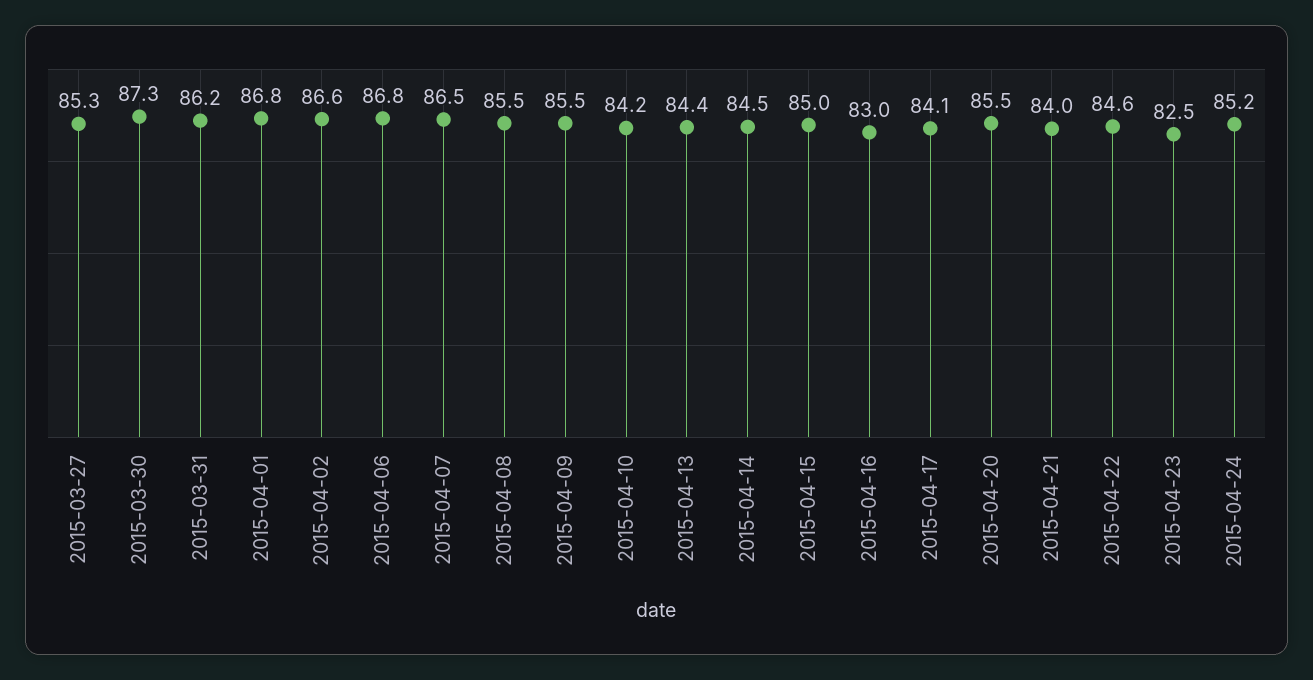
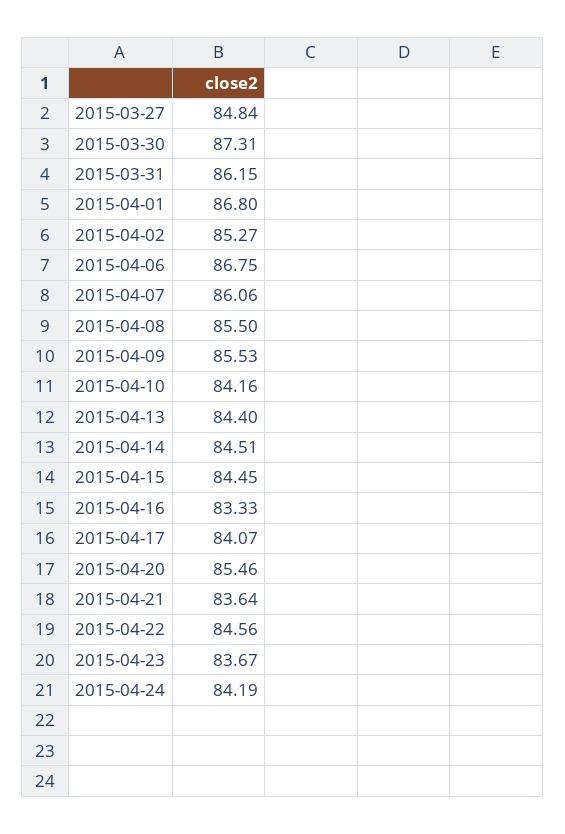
2015-03-27: 85.3 -> 84.84
2015-04-02: 86.6 -> 85.27
2015-04-07: 86.5 -> 86.06
2015-04-15: 85 -> 84.45
2015-04-16: 83 -> 83.33
2015-04-21: 84 -> 83.64
2015-04-23: 82.5 -> 83.67
2015-04-24: 85.2 -> 84.19

